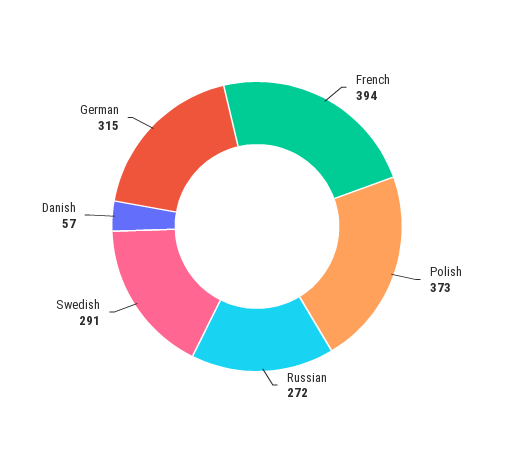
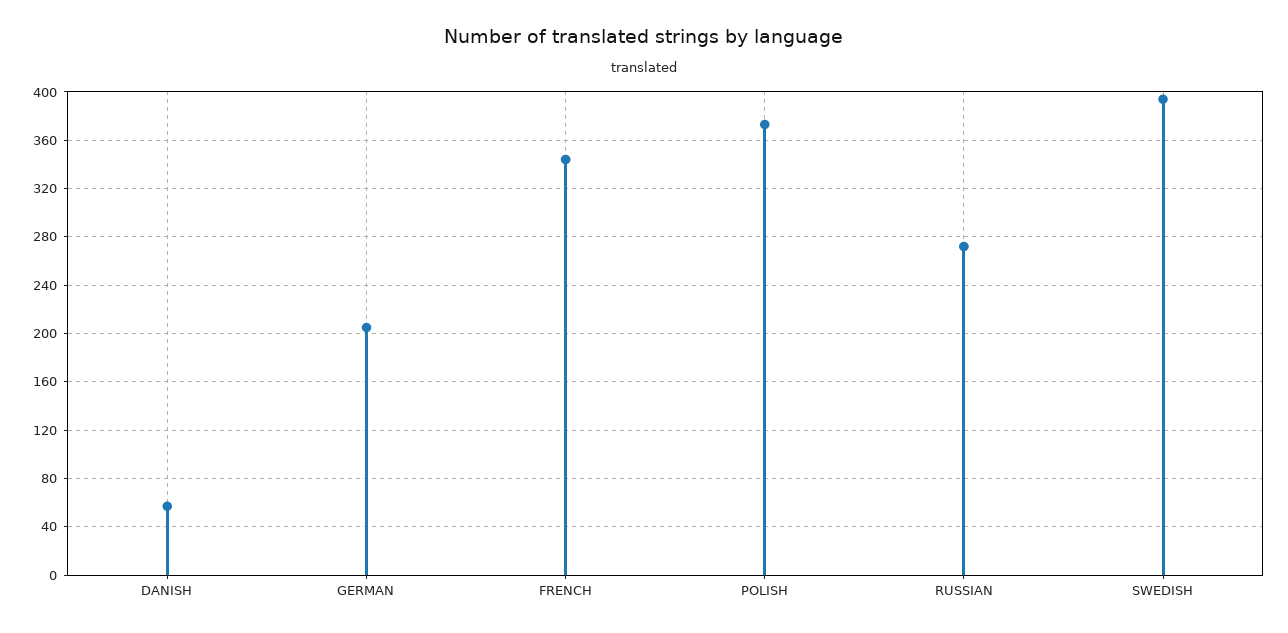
French: 394 -> 345
Swedish: 291 -> 395
German: 315 -> 205

